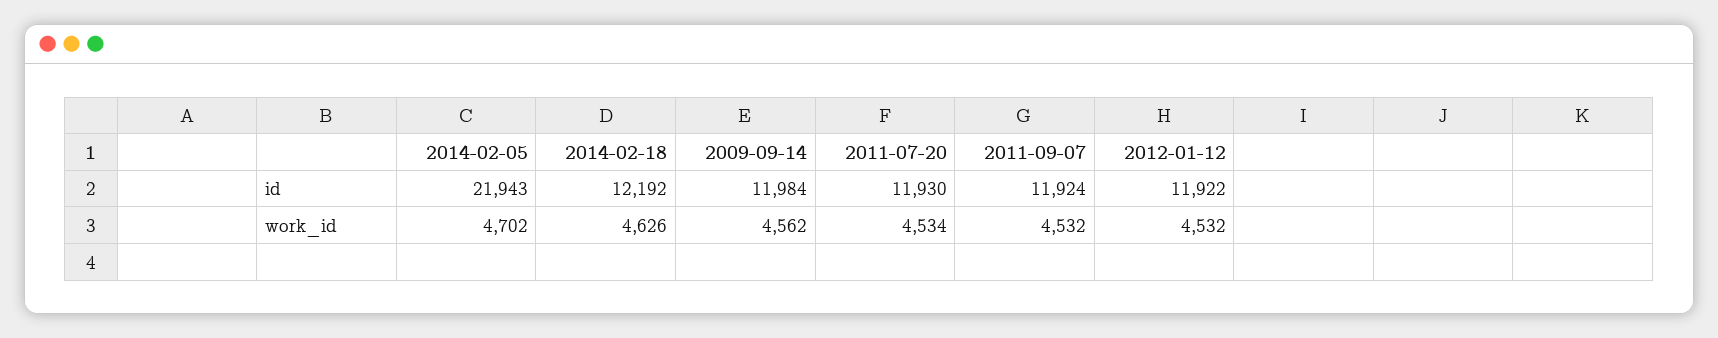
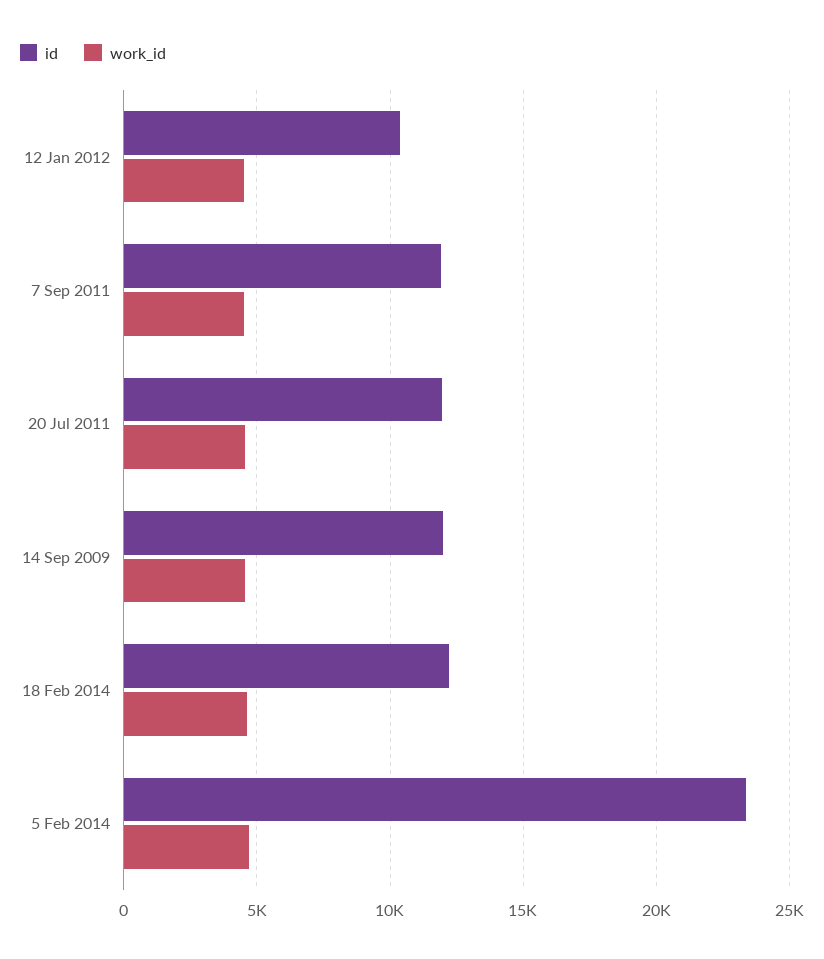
id, 2014-02-05: 21943 -> 23500
id, 2012-01-12: 11922 -> 10500

